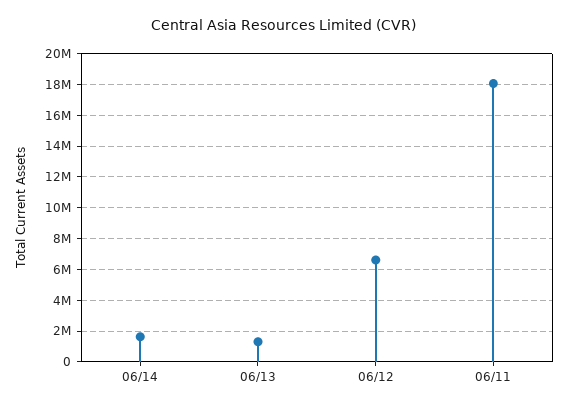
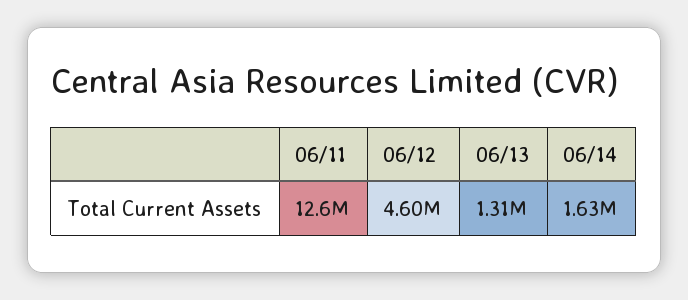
06/12: 6500000 -> 4600000
06/11: 18000000 -> 12600000

